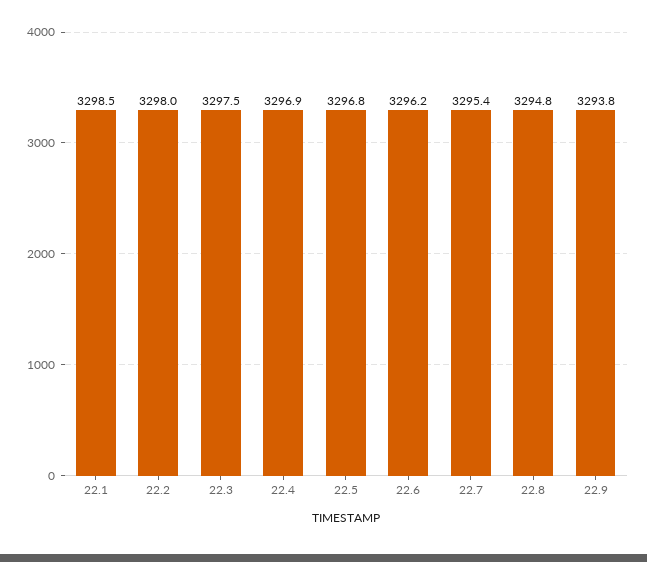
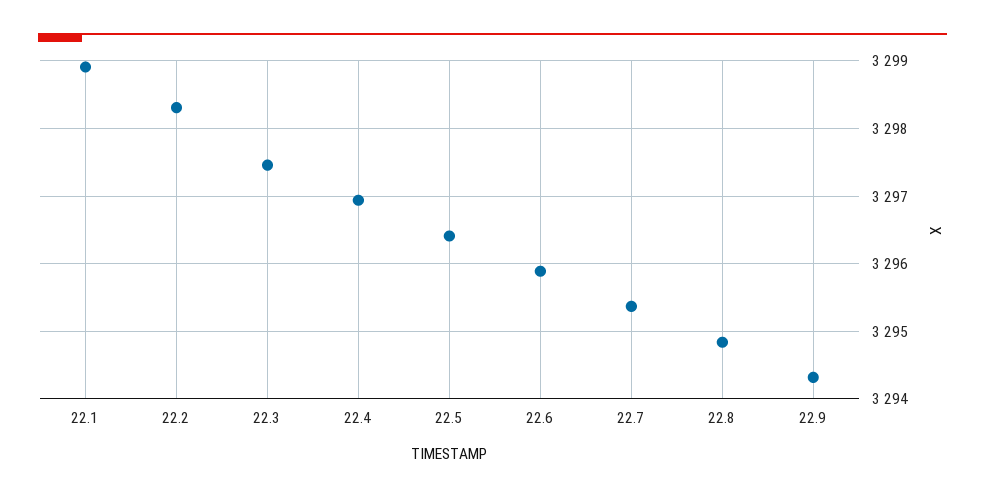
22.1: 3298.5 -> 3298.9
22.2: 3298 -> 3298.3
22.5: 3296.8 -> 3296.4
22.6: 3296.2 -> 3295.9
22.9: 3293.8 -> 3294.3

